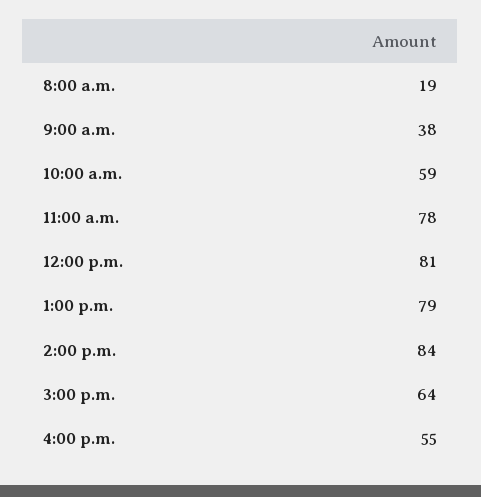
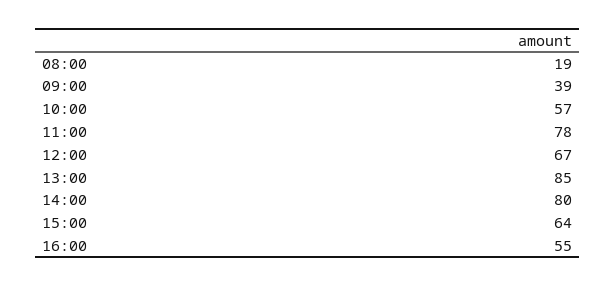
9:00 a.m.: 38 -> 39
10:00 a.m.: 59 -> 57
12:00 p.m.: 81 -> 67
1:00 p.m.: 79 -> 85
2:00 p.m.: 84 -> 80

